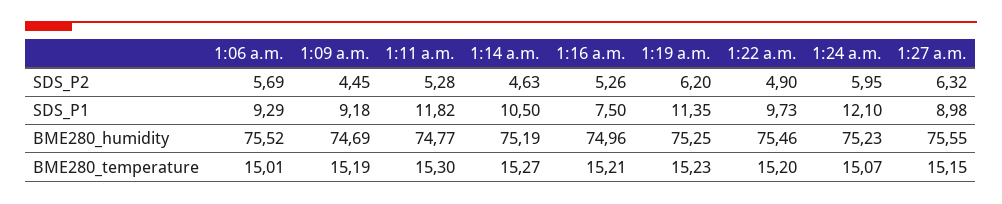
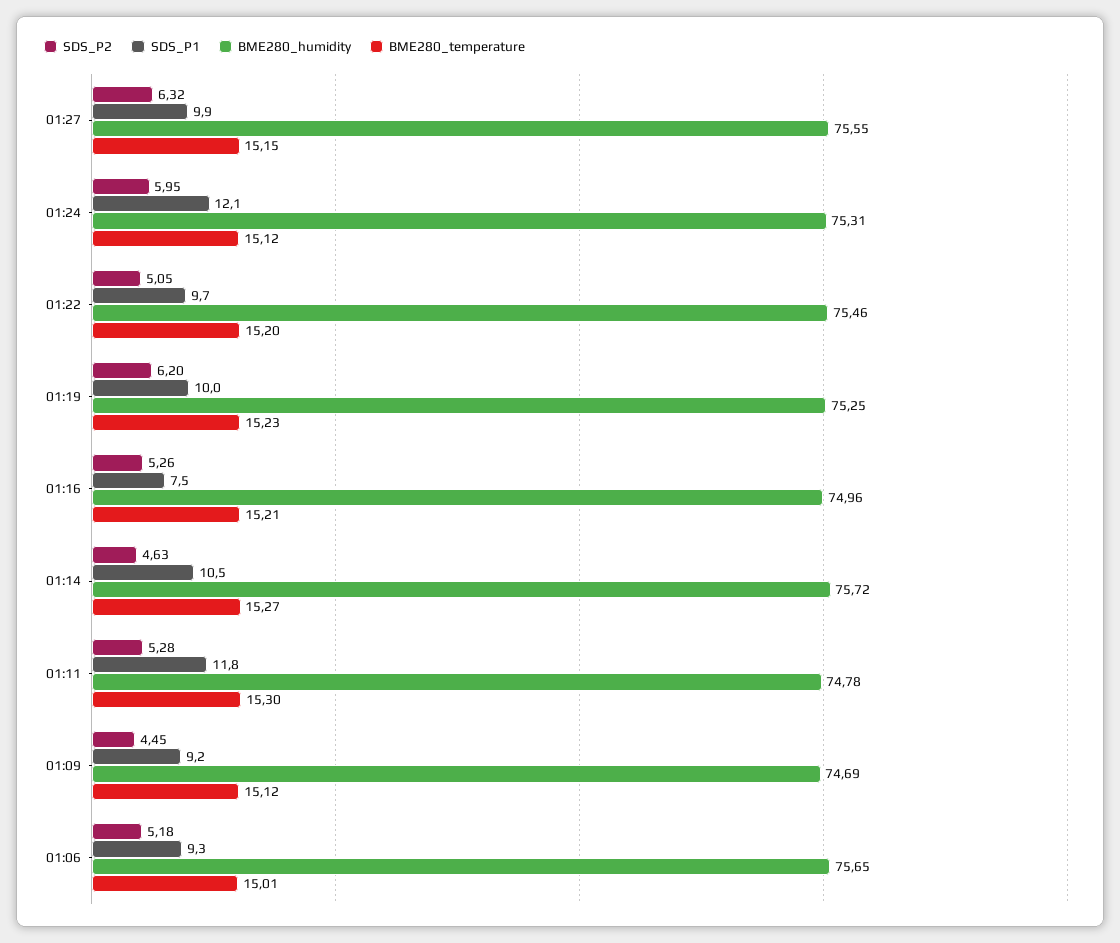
SDS_P2, 1:06 a.m.: 5.69 -> 5.18
SDS_P2, 1:22 a.m.: 4.9 -> 5.05
SDS_P1, 1:19 a.m.: 11.35 -> 10
SDS_P1, 1:27 a.m.: 8.98 -> 9.9
BME280_humidity, 1:06 a.m.: 75.52 -> 75.65
BME280_humidity, 1:11 a.m.: 74.77 -> 74.78
BME280_humidity, 1:14 a.m.: 75.19 -> 75.72
BME280_humidity, 1:24 a.m.: 75.23 -> 75.31
BME280_temperature, 1:09 a.m.: 15.19 -> 15.12
BME280_temperature, 1:24 a.m.: 15.07 -> 15.12

